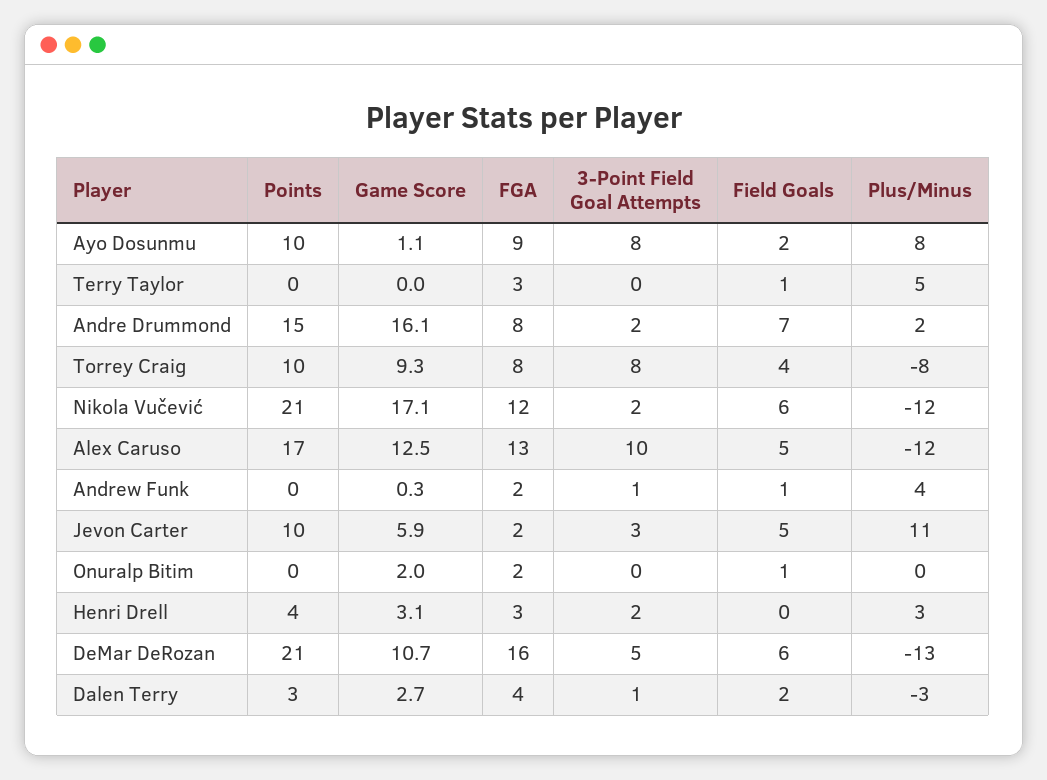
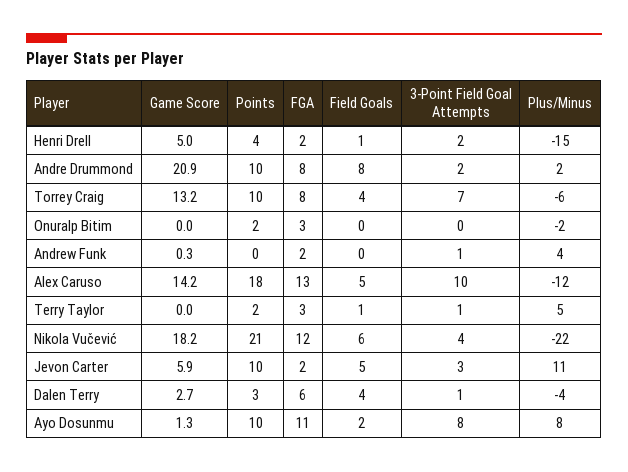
Game Score, Ayo Dosunmu: 1.1 -> 1.3
FGA, Ayo Dosunmu: 9 -> 11
Points, Terry Taylor: 0 -> 2
3-Point Field Goal Attempts, Terry Taylor: 0 -> 1
Points, Andre Drummond: 15 -> 10
Game Score, Andre Drummond: 16.1 -> 20.9
Field Goals, Andre Drummond: 7 -> 8
Game Score, Torrey Craig: 9.3 -> 13.2
3-Point Field Goal Attempts, Torrey Craig: 8 -> 7
Plus/Minus, Torrey Craig: -8 -> -6
Game Score, Nikola Vučević: 17.1 -> 18.2
3-Point Field Goal Attempts, Nikola Vučević: 2 -> 4
Plus/Minus, Nikola Vučević: -12 -> -22
Points, Alex Caruso: 17 -> 18
Game Score, Alex Caruso: 12.5 -> 14.2
Field Goals, Andrew Funk: 1 -> 0
Points, Onuralp Bitim: 0 -> 2
Game Score, Onuralp Bitim: 2 -> 0
FGA, Onuralp Bitim: 2 -> 3
Field Goals, Onuralp Bitim: 1 -> 0
Plus/Minus, Onuralp Bitim: 0 -> -2
Game Score, Henri Drell: 3.1 -> 5
FGA, Henri Drell: 3 -> 2
Field Goals, Henri Drell: 0 -> 1
Plus/Minus, Henri Drell: 3 -> -15
Points, DeMar DeRozan: 21 -> none
Game Score, DeMar DeRozan: 10.7 -> none
FGA, DeMar DeRozan: 16 -> none
3-Point Field Goal Attempts, DeMar DeRozan: 5 -> none
Field Goals, DeMar DeRozan: 6 -> none
Plus/Minus, DeMar DeRozan: -13 -> none
FGA, Dalen Terry: 4 -> 6
Field Goals, Dalen Terry: 2 -> 4
Plus/Minus, Dalen Terry: -3 -> -4

